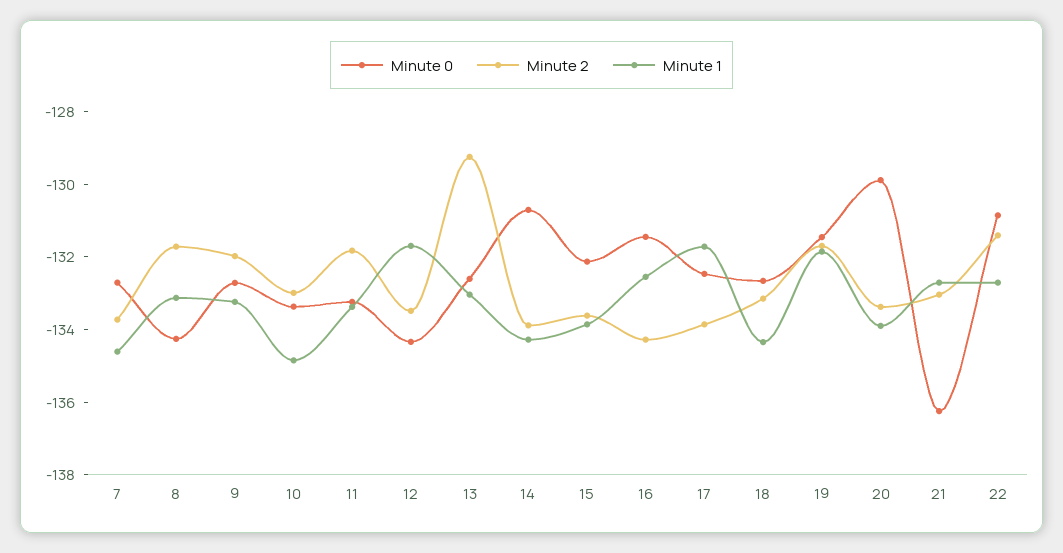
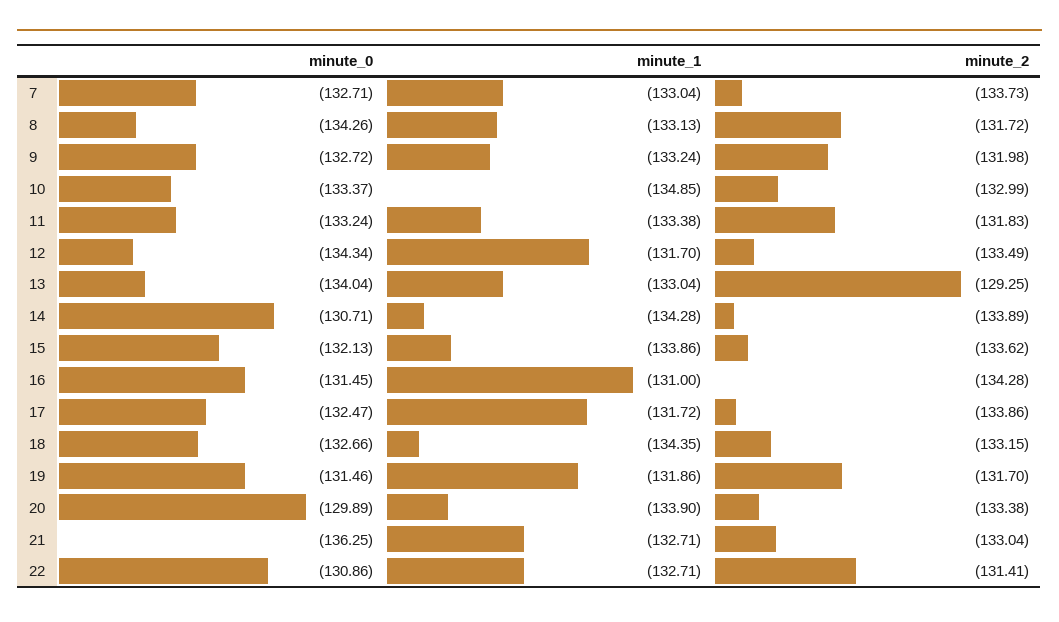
Minute 1, 7: -134.5 -> -133.04
Minute 0, 13: -132.5 -> -134.04
Minute 1, 16: -132.5 -> -131

